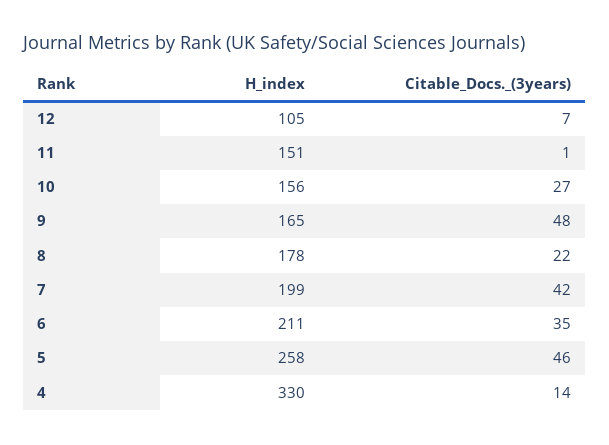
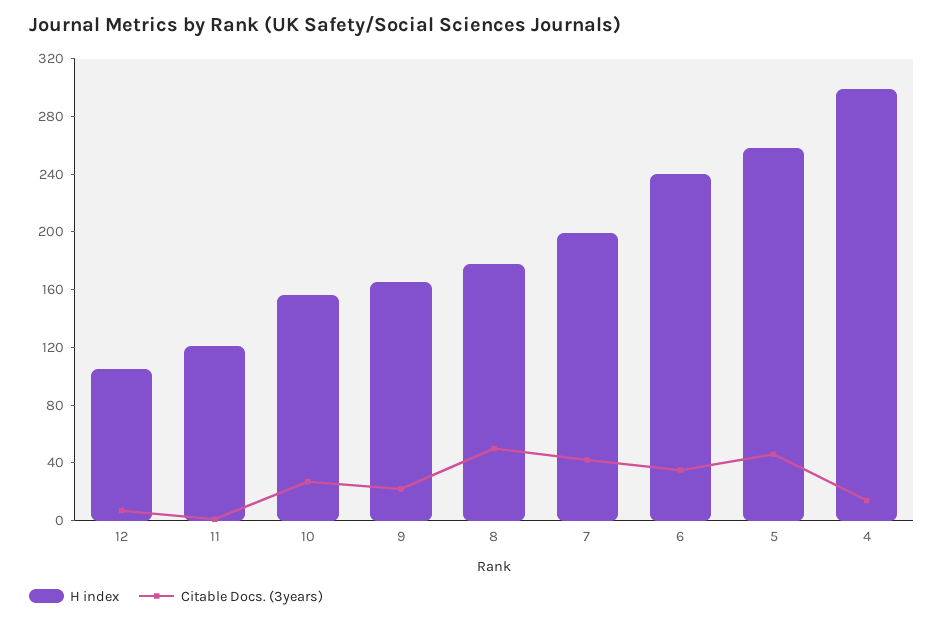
H_index, 11: 151 -> 120
Citable_Docs._(3years), 9: 48 -> 20
Citable_Docs._(3years), 8: 22 -> 50
H_index, 6: 211 -> 240
H_index, 4: 330 -> 300

